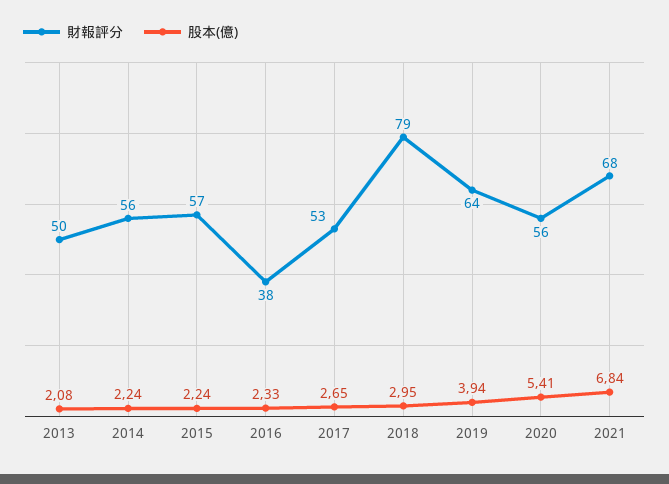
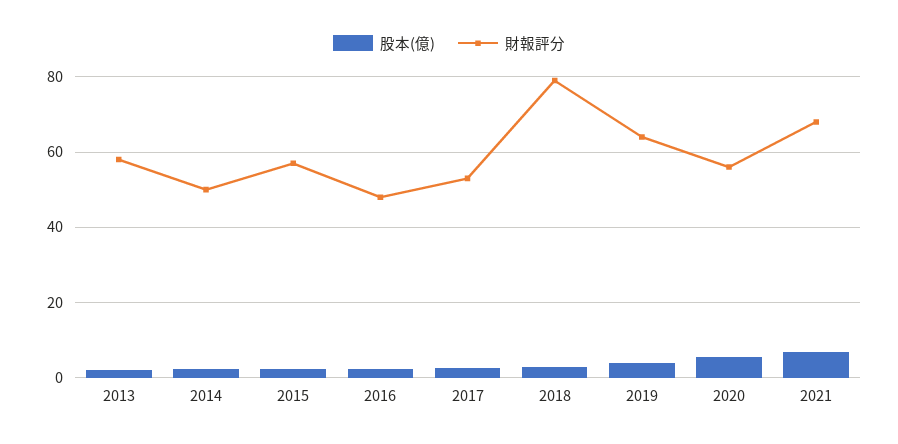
財報評分, 2013: 50 -> 58
財報評分, 2014: 56 -> 50
財報評分, 2016: 38 -> 48

